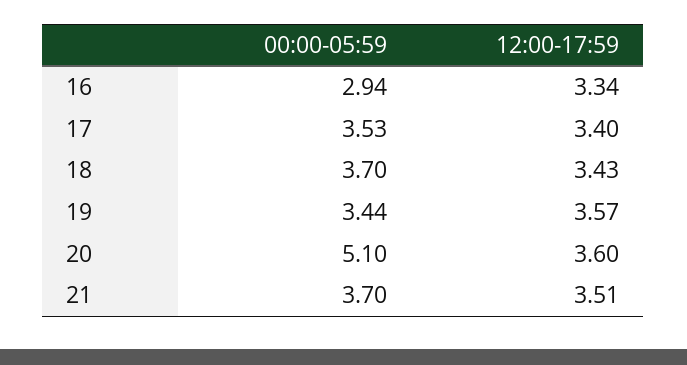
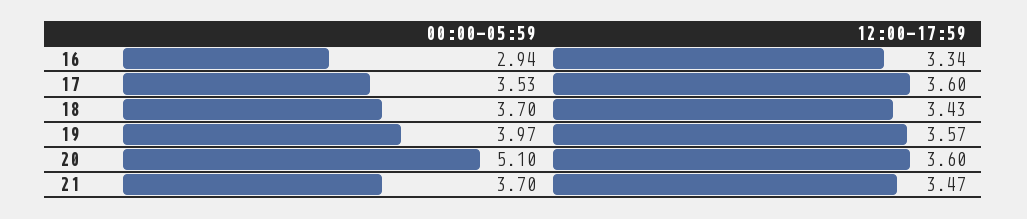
12:00-17:59, 17: 3.4 -> 3.6
00:00-05:59, 19: 3.44 -> 3.97
12:00-17:59, 21: 3.51 -> 3.47

